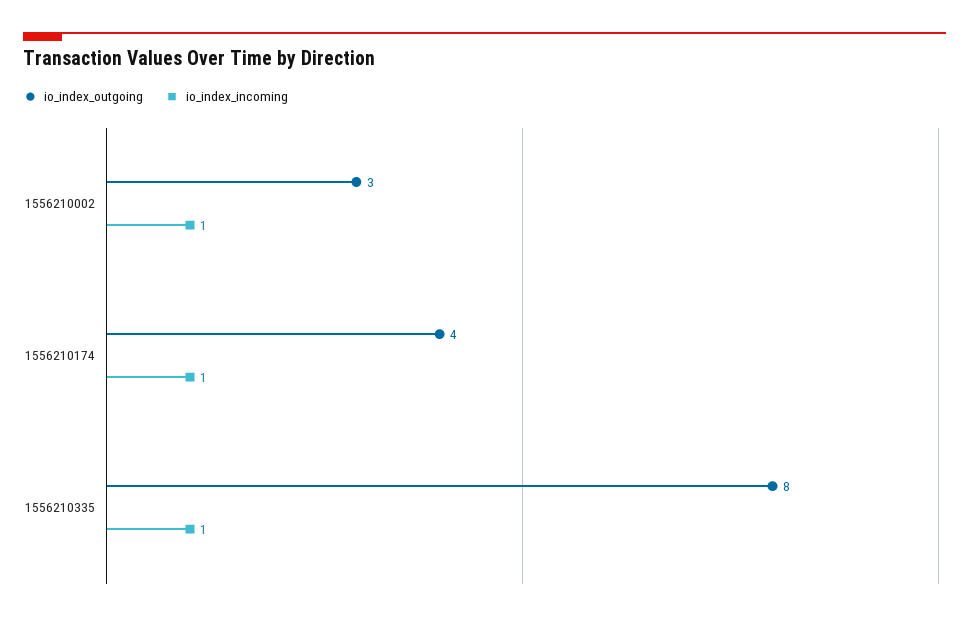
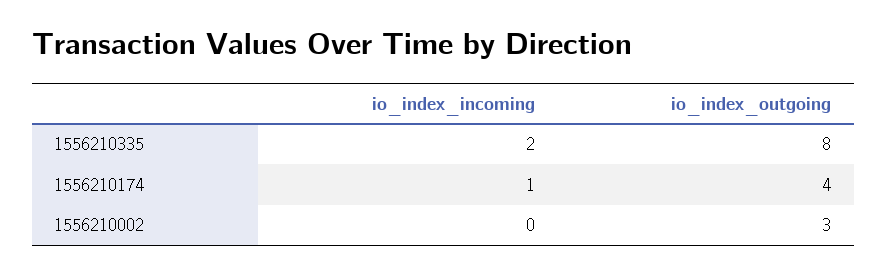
io_index_incoming, 1556210002: 1 -> 0
io_index_incoming, 1556210335: 1 -> 2

